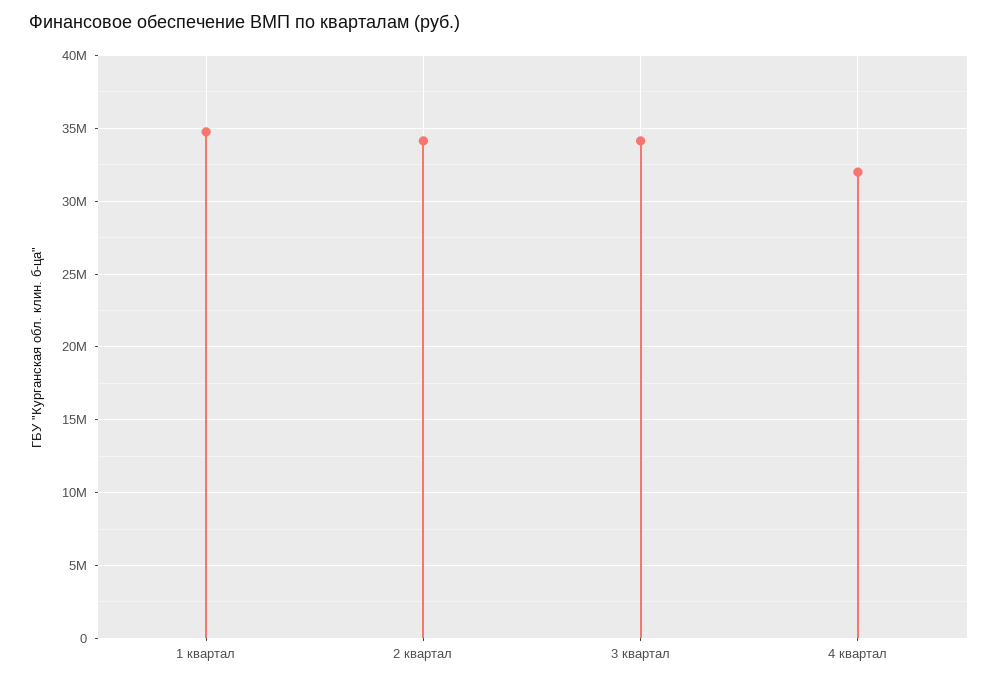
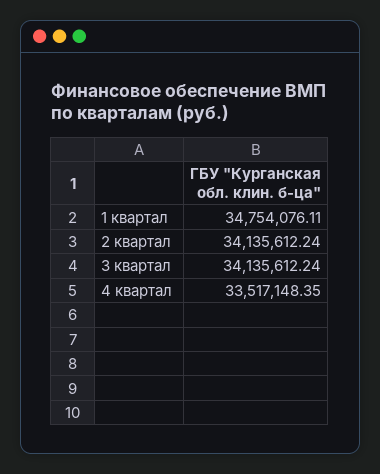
4 квартал: 32000000 -> 33517148.35

